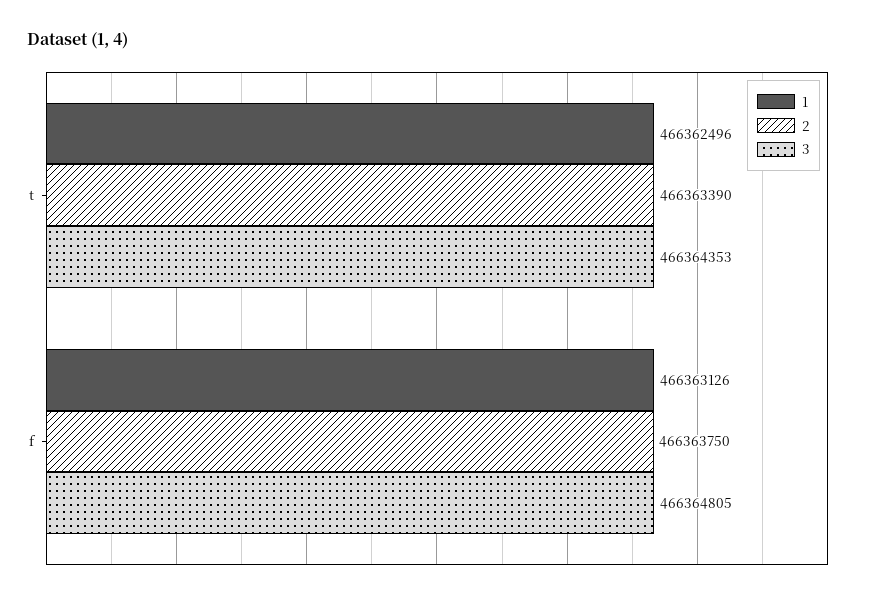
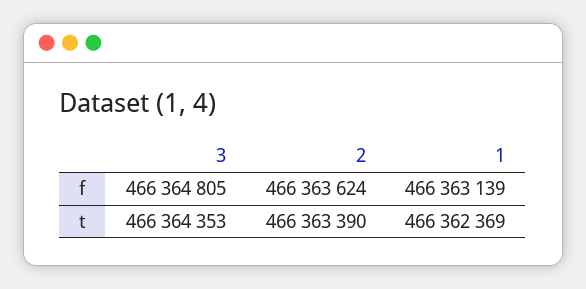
1, t: 466362496 -> 466362369
1, f: 466363126 -> 466363139
2, f: 466363750 -> 466363624

